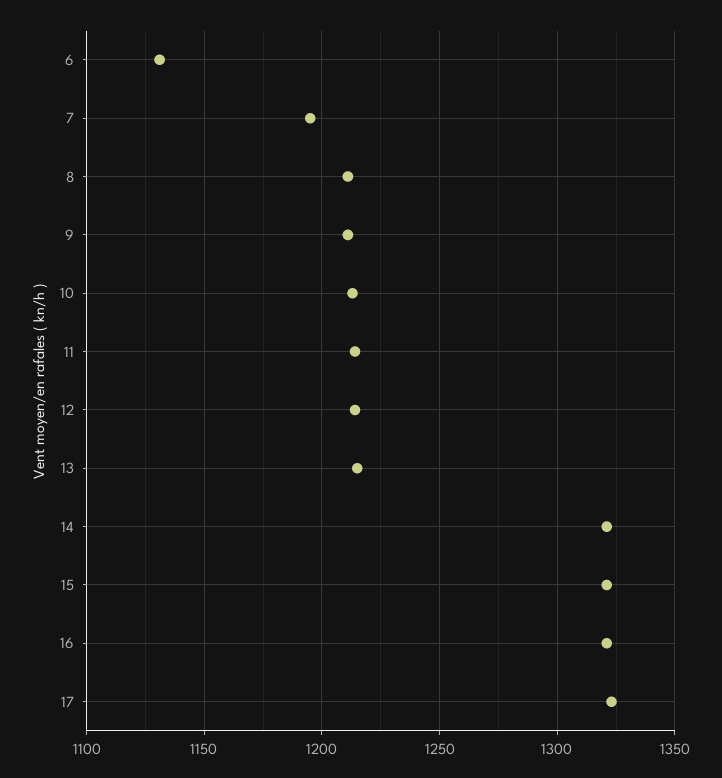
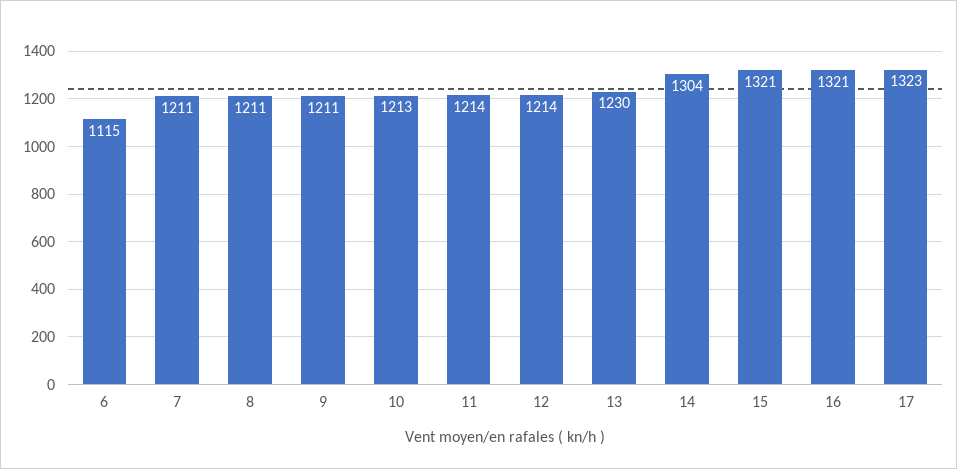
6: 1130 -> 1115
7: 1195 -> 1211
13: 1215 -> 1230
14: 1320 -> 1304

